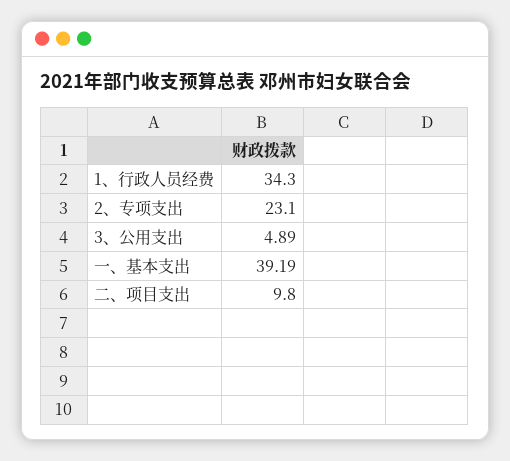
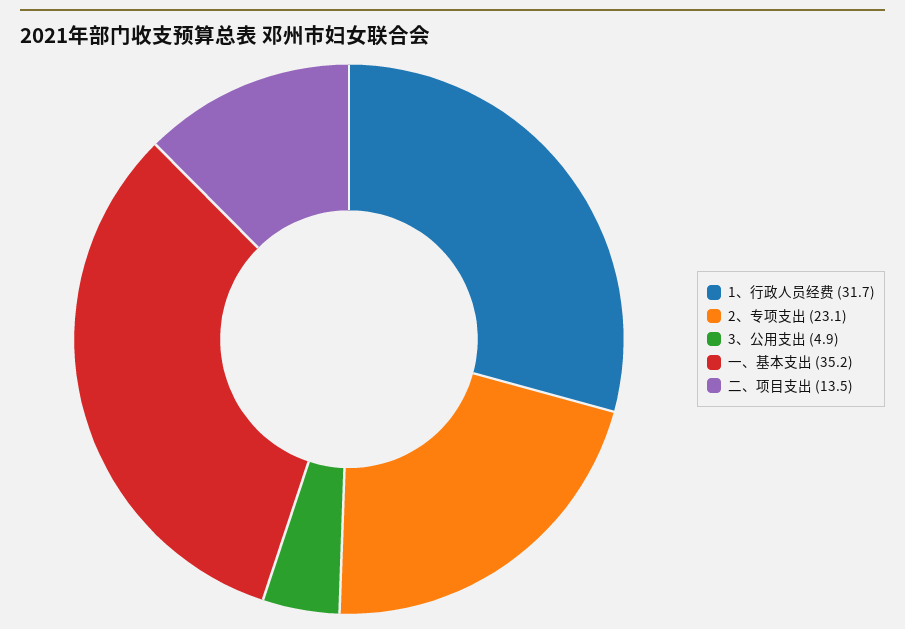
1、行政人员经费: 34.3 -> 31.7
一、基本支出: 39.19 -> 35.2
二、项目支出: 9.8 -> 13.5

